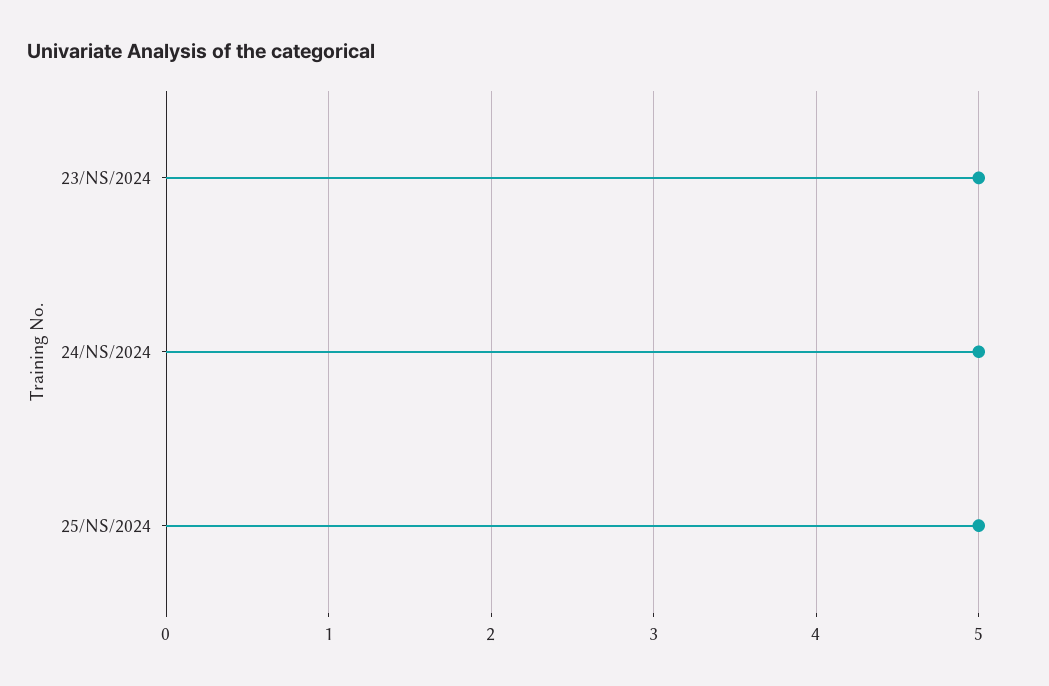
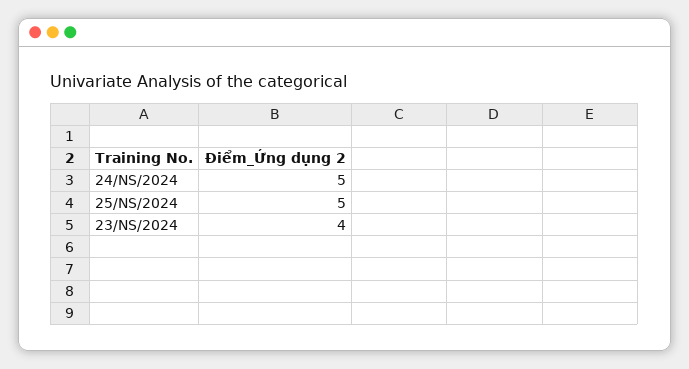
23/NS/2024: 5 -> 4

